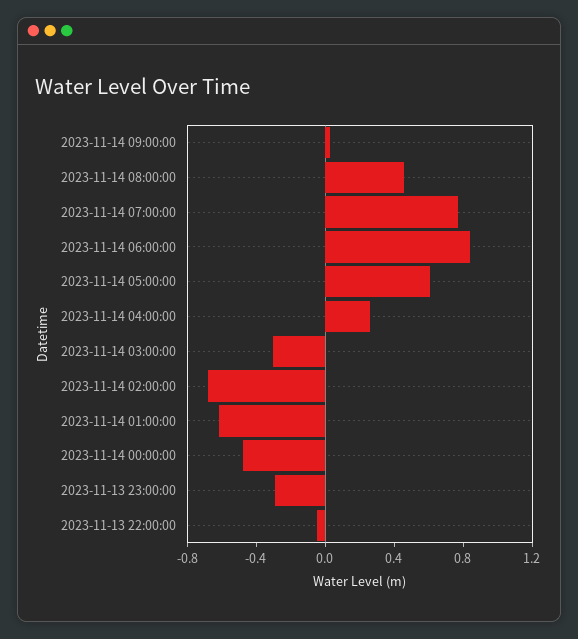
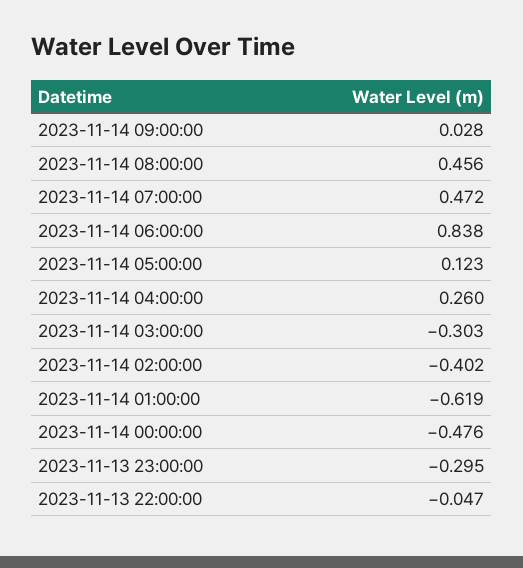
2023-11-14 07:00:00: 0.8 -> 0.472
2023-11-14 05:00:00: 0.6 -> 0.123
2023-11-14 02:00:00: -0.7 -> -0.402

